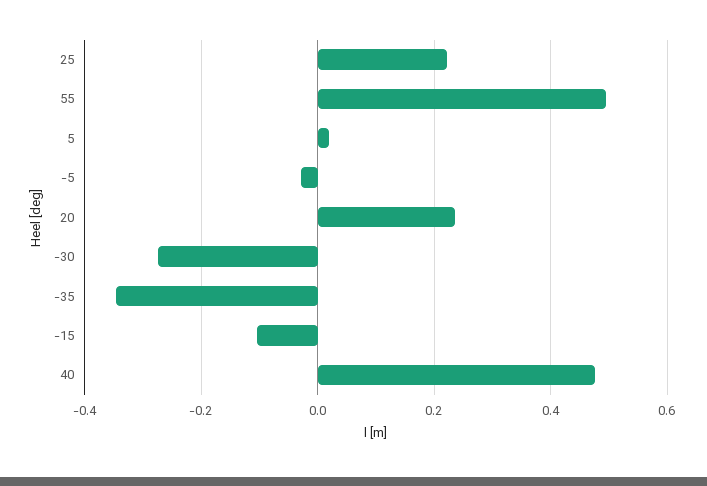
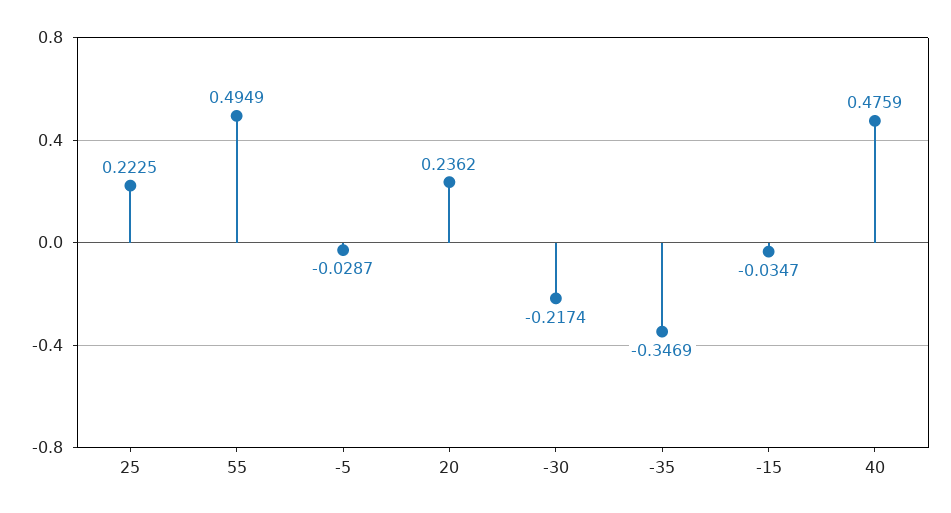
5: 0.02 -> none
-30: -0.28 -> -0.2174
-15: -0.1 -> -0.0347

